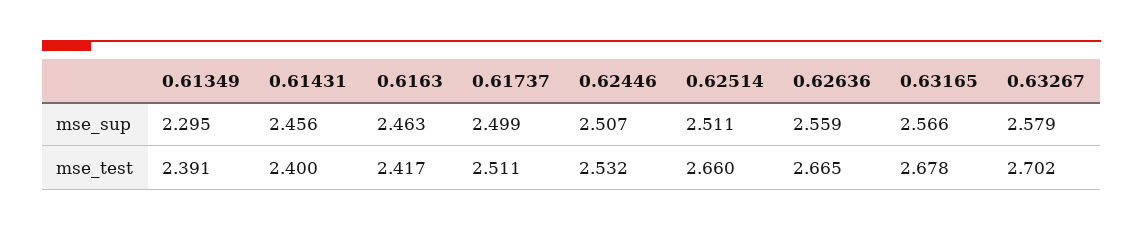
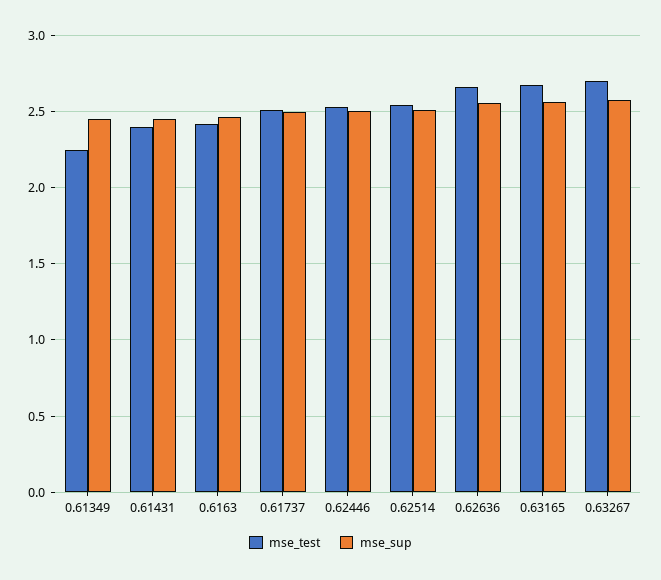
mse_sup, 0.61349: 2.295 -> 2.45
mse_test, 0.61349: 2.391 -> 2.25
mse_test, 0.62514: 2.66 -> 2.55

